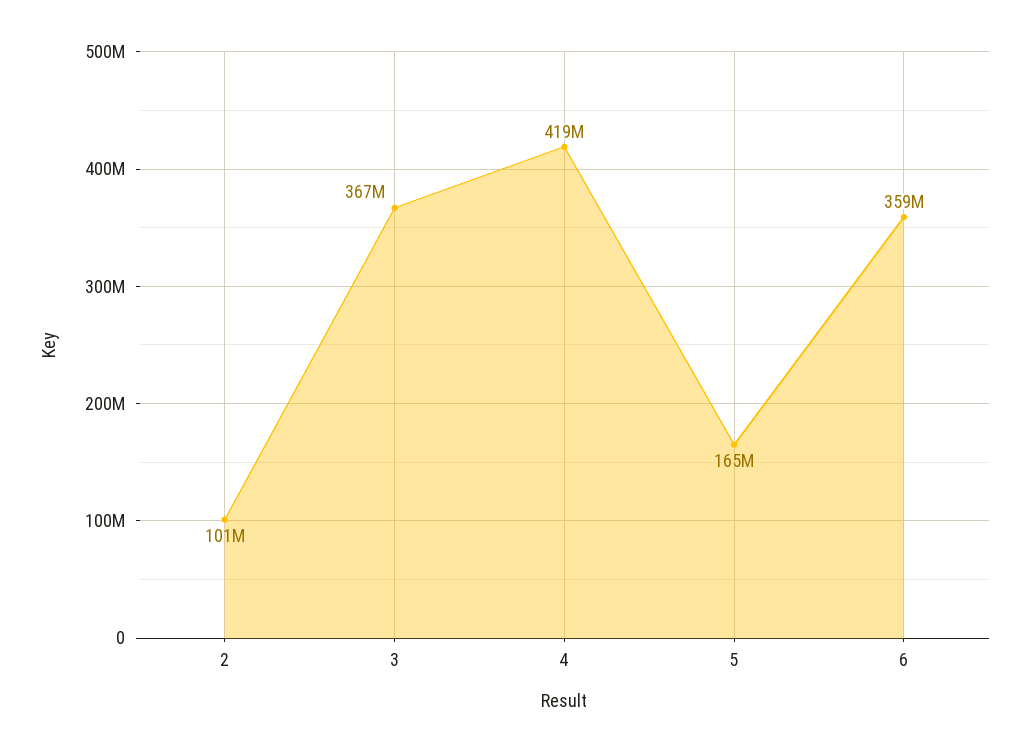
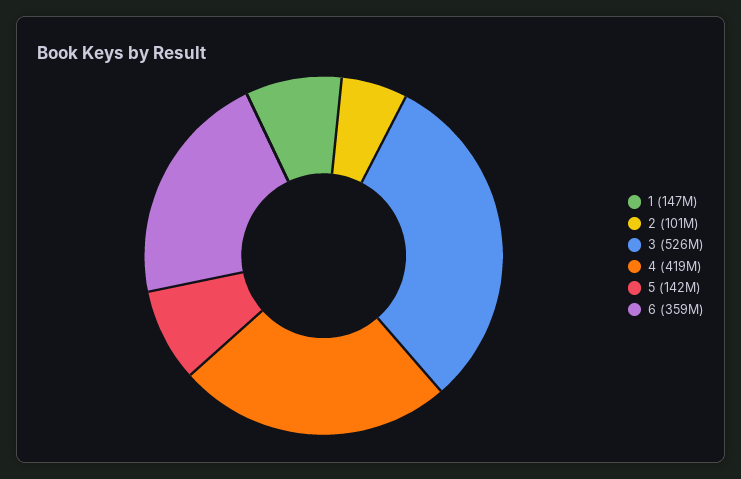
3: 367000000 -> 526000000
5: 165000000 -> 142000000
1: none -> 147000000

